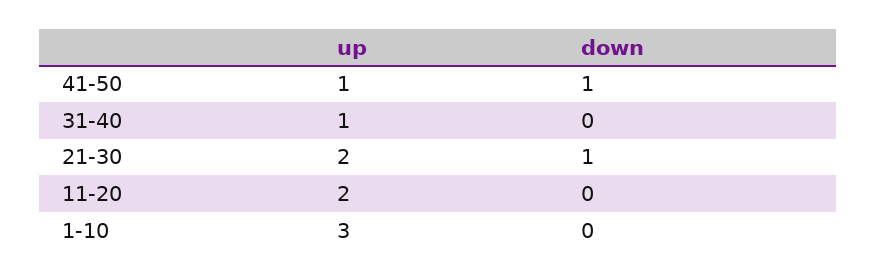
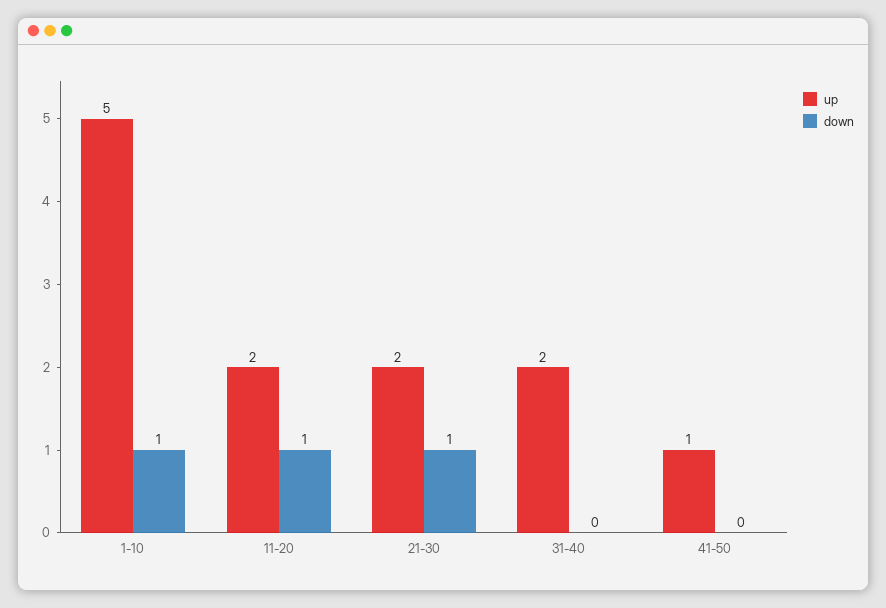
down, 41-50: 1 -> 0
up, 31-40: 1 -> 2
down, 11-20: 0 -> 1
up, 1-10: 3 -> 5
down, 1-10: 0 -> 1

